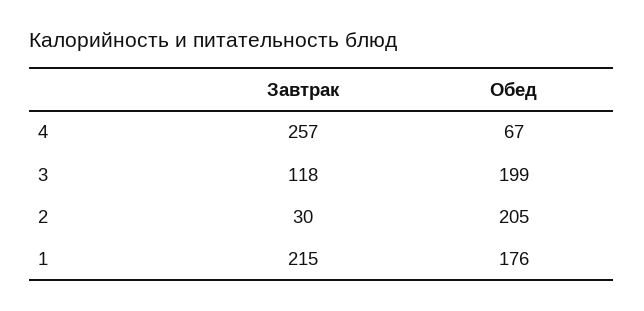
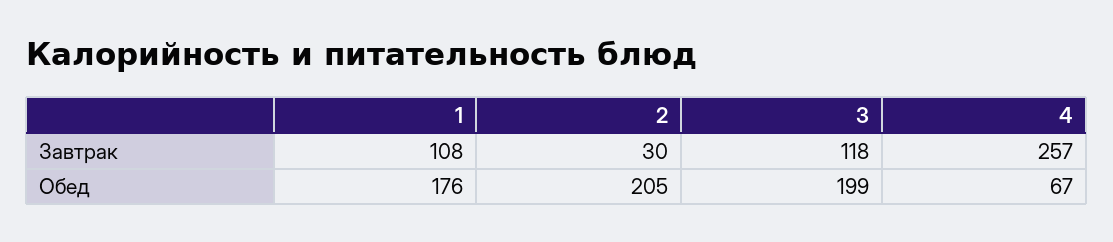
Завтрак, 1: 215 -> 108

